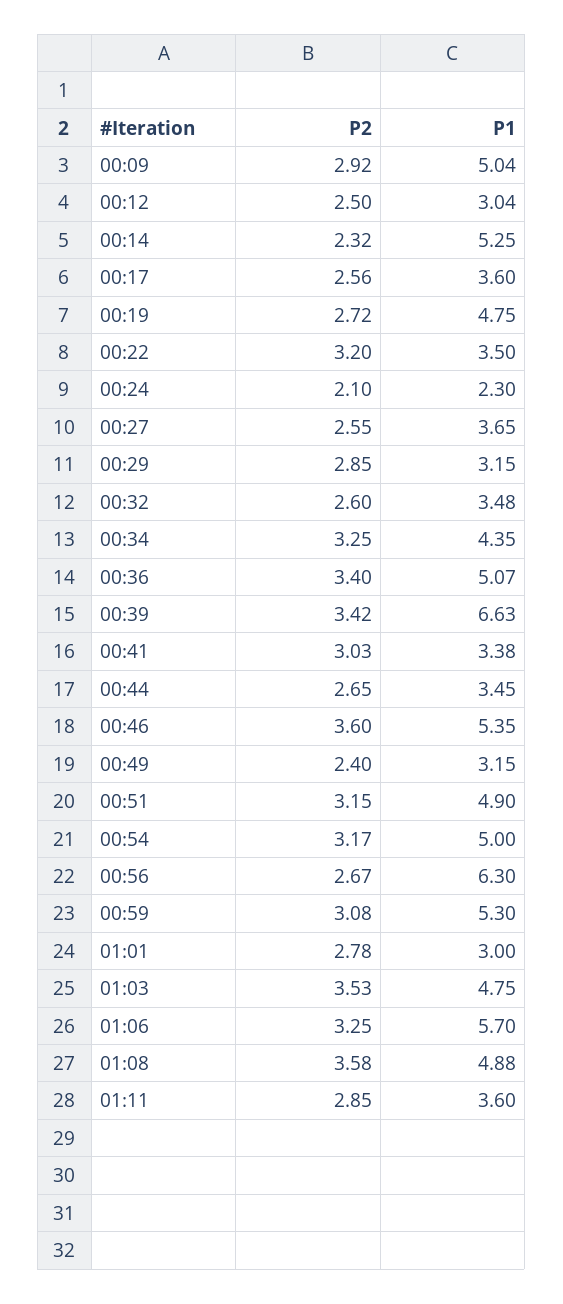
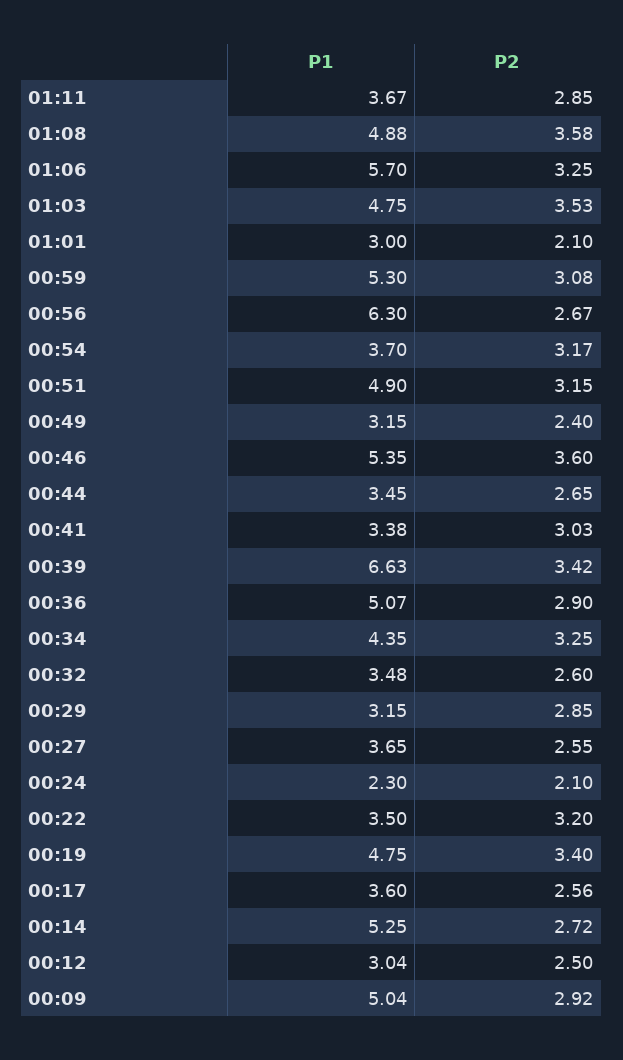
P2, 00:14: 2.32 -> 2.72
P2, 00:19: 2.72 -> 3.4
P2, 00:36: 3.4 -> 2.9
P1, 00:54: 5 -> 3.7
P2, 01:01: 2.78 -> 2.1
P1, 01:11: 3.6 -> 3.67

